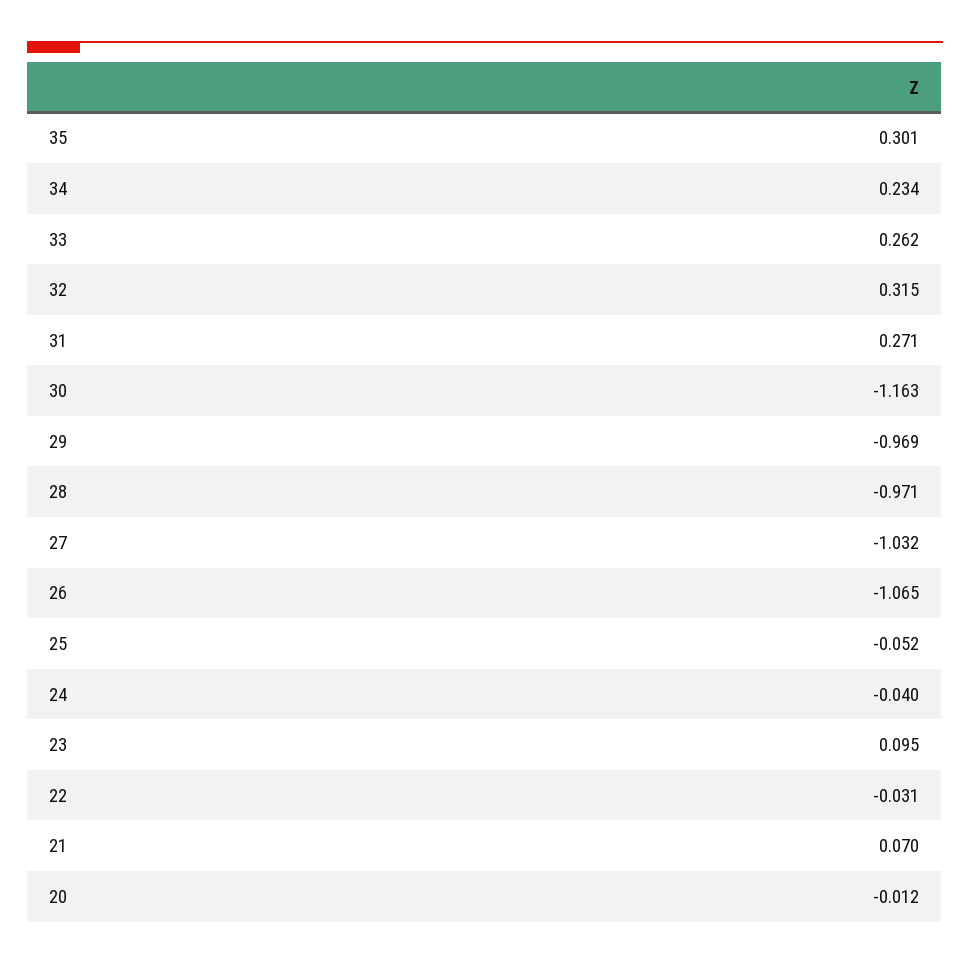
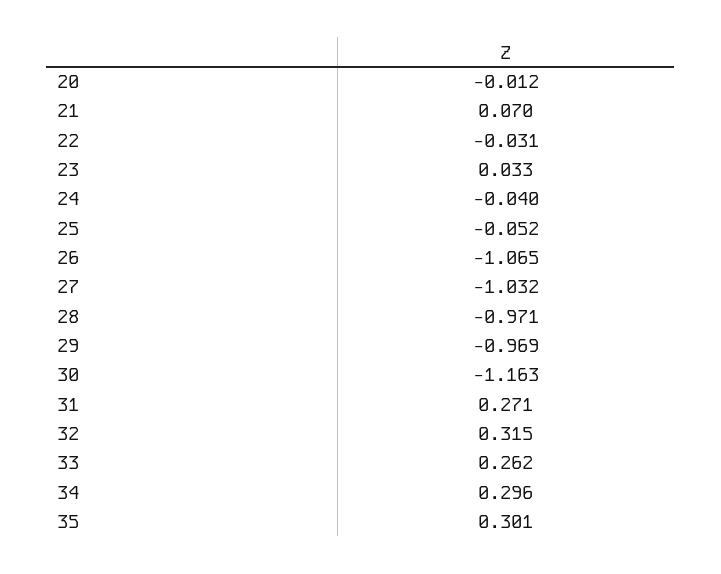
34: 0.234 -> 0.296
23: 0.095 -> 0.033

